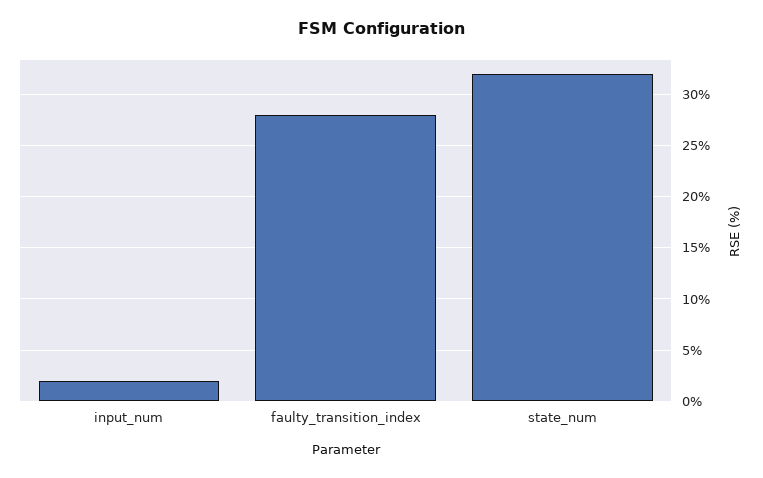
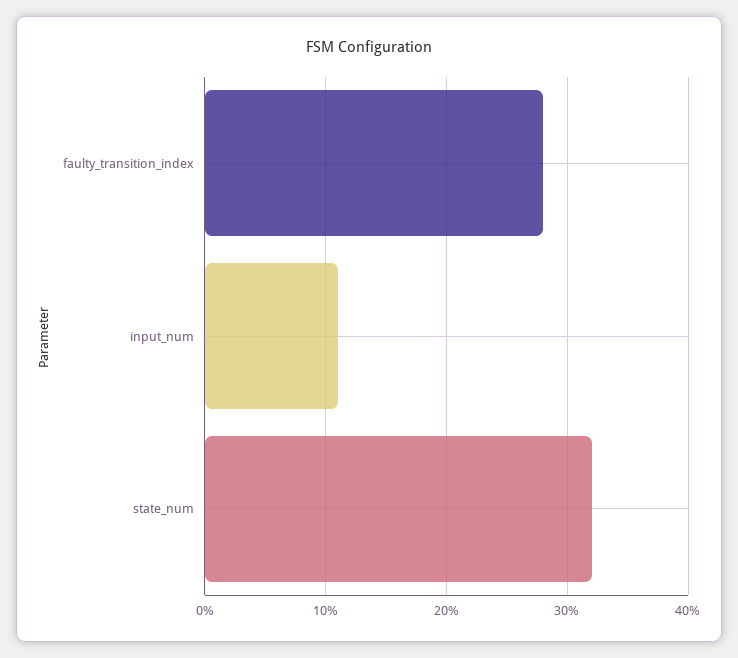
input_num: 2 -> 11

